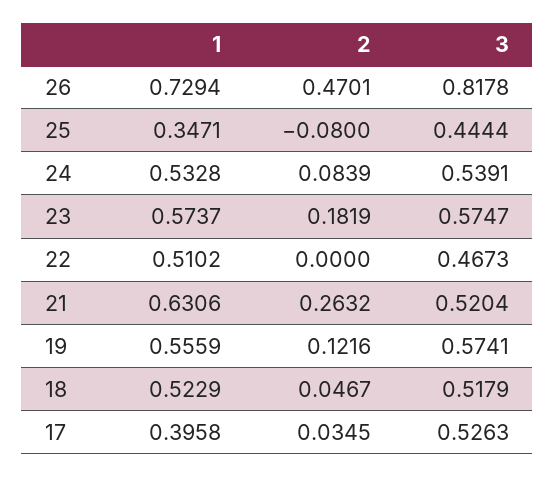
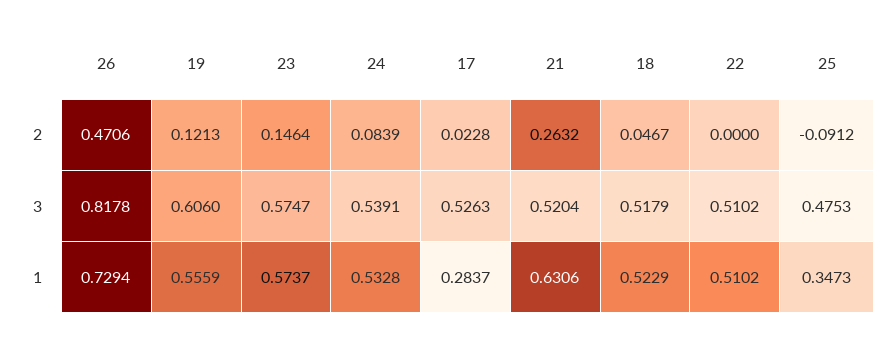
2, 26: 0.4701 -> 0.4706
1, 25: 0.3471 -> 0.3473
2, 25: -0.08 -> -0.0912
3, 25: 0.4444 -> 0.4753
2, 23: 0.1819 -> 0.1464
3, 22: 0.4673 -> 0.5102
2, 19: 0.1216 -> 0.1213
3, 19: 0.5741 -> 0.606
1, 17: 0.3958 -> 0.2837
2, 17: 0.0345 -> 0.0228

